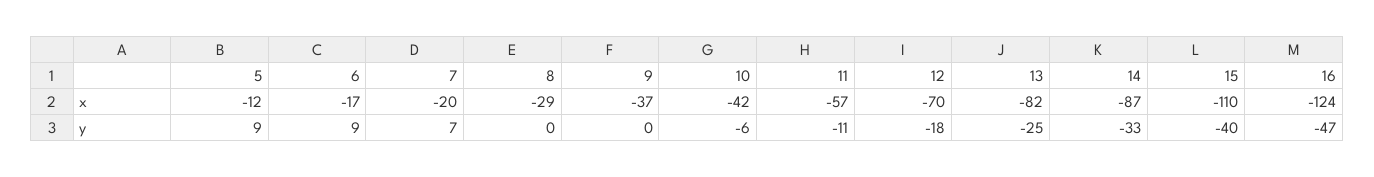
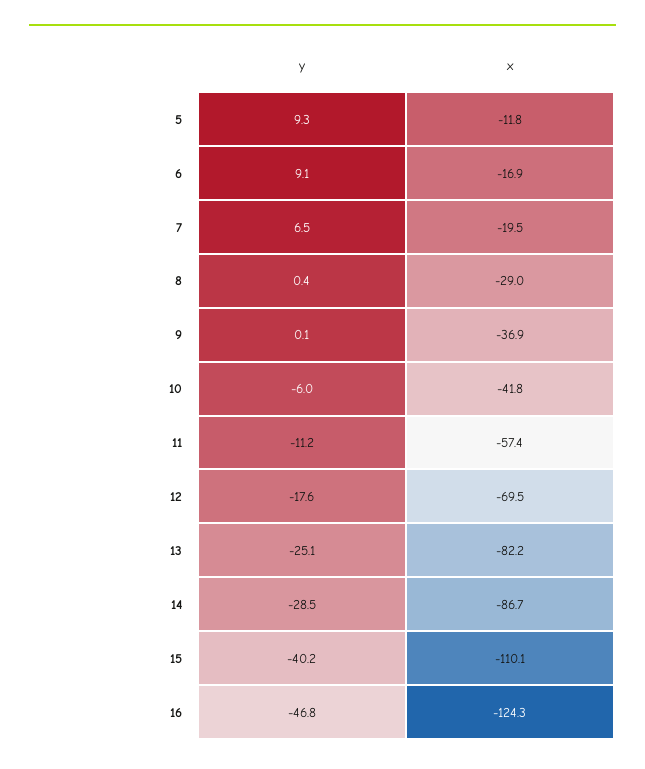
14, y: -33 -> -28.5

